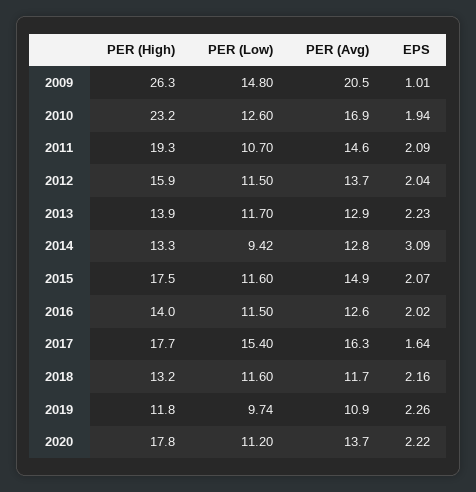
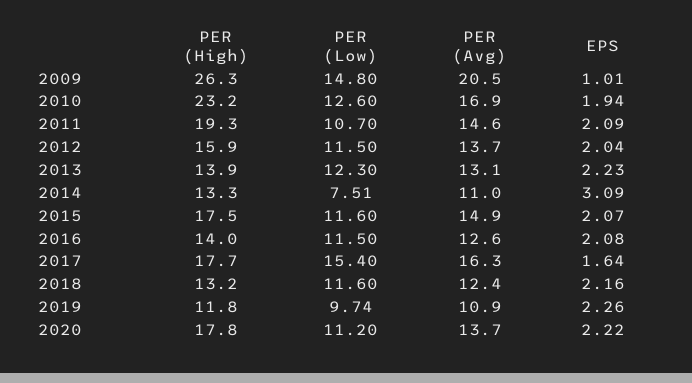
PER (Low), 2013: 11.7 -> 12.3
PER (Avg), 2013: 12.9 -> 13.1
PER (Low), 2014: 9.42 -> 7.51
PER (Avg), 2014: 12.8 -> 11
EPS, 2016: 2.02 -> 2.08
PER (Avg), 2018: 11.7 -> 12.4

